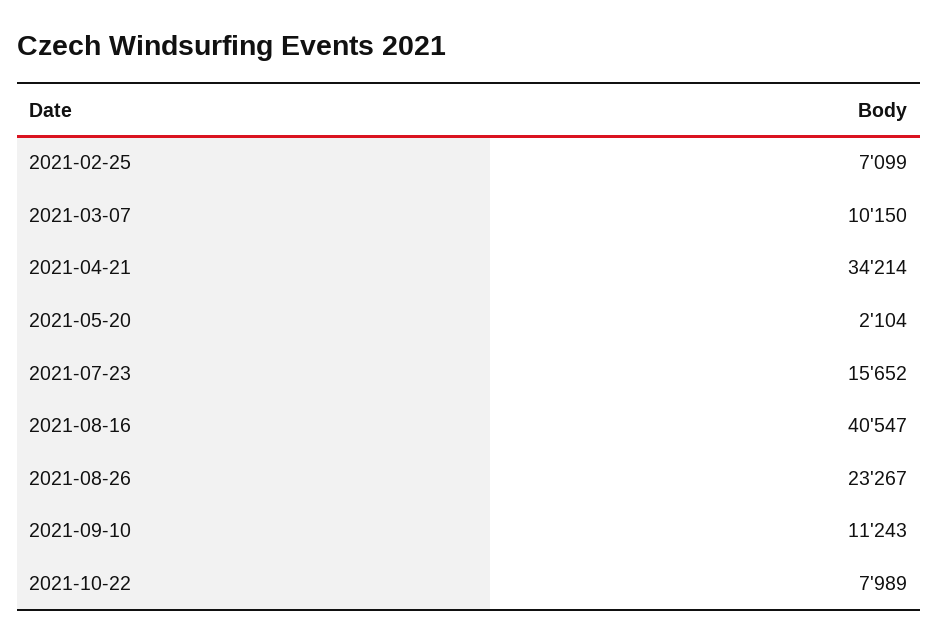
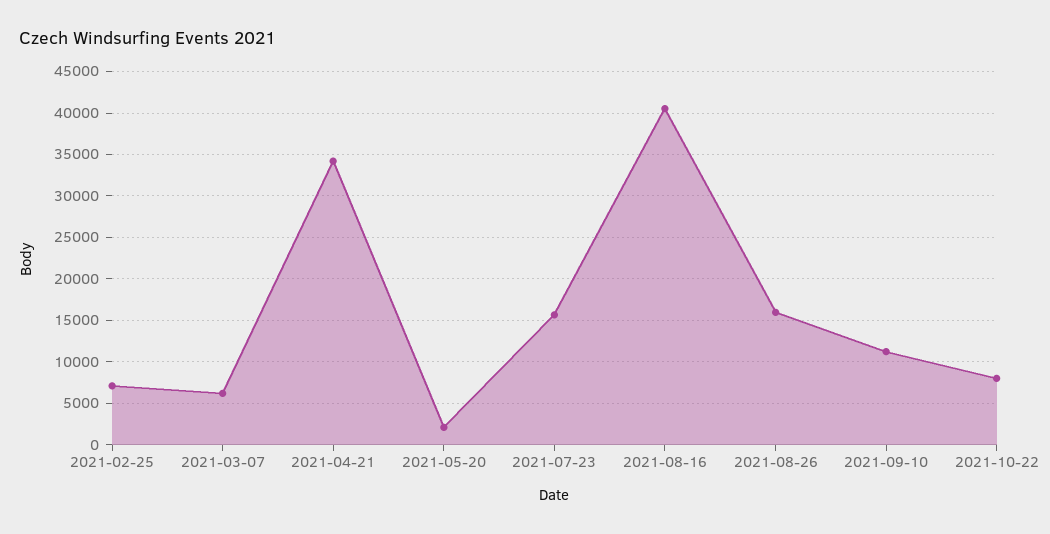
2021-03-07: 10150 -> 6000
2021-08-26: 23267 -> 16000

